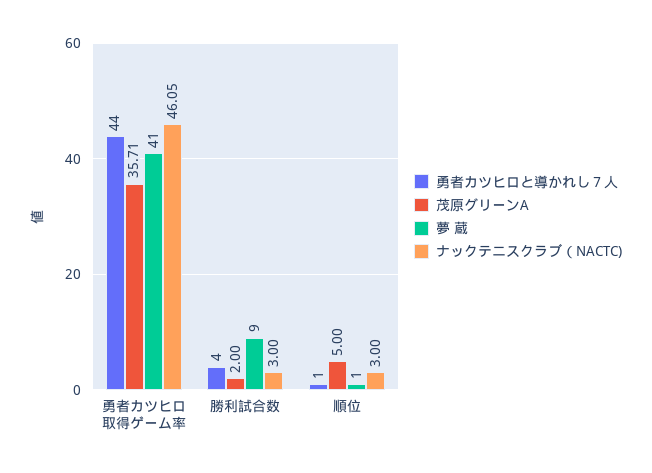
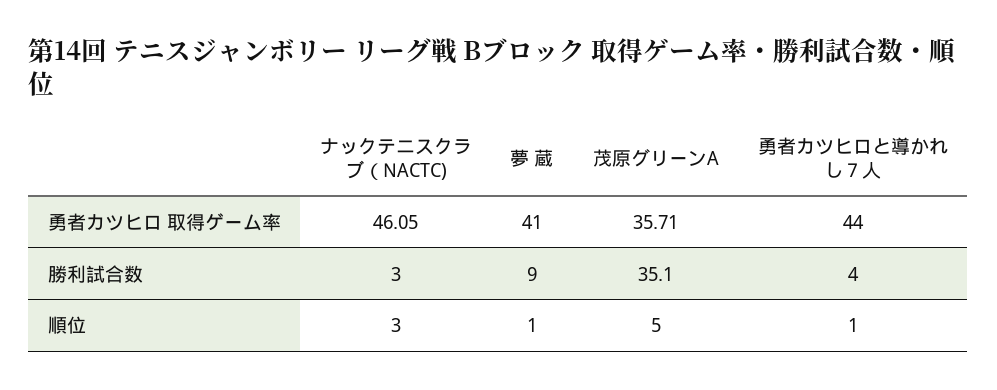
茂原グリーンA, 勝利試合数: 2 -> 35.1

